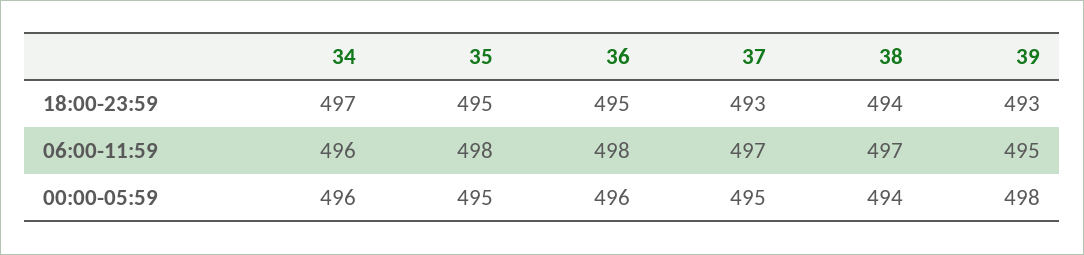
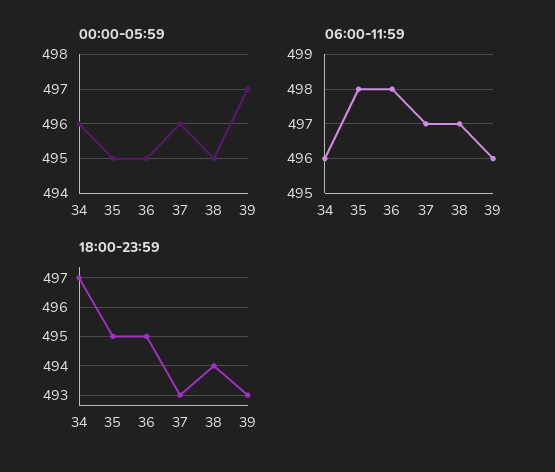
06:00-11:59, 39: 495 -> 496
00:00-05:59, 36: 496 -> 495
00:00-05:59, 37: 495 -> 496
00:00-05:59, 38: 494 -> 495
00:00-05:59, 39: 498 -> 497

